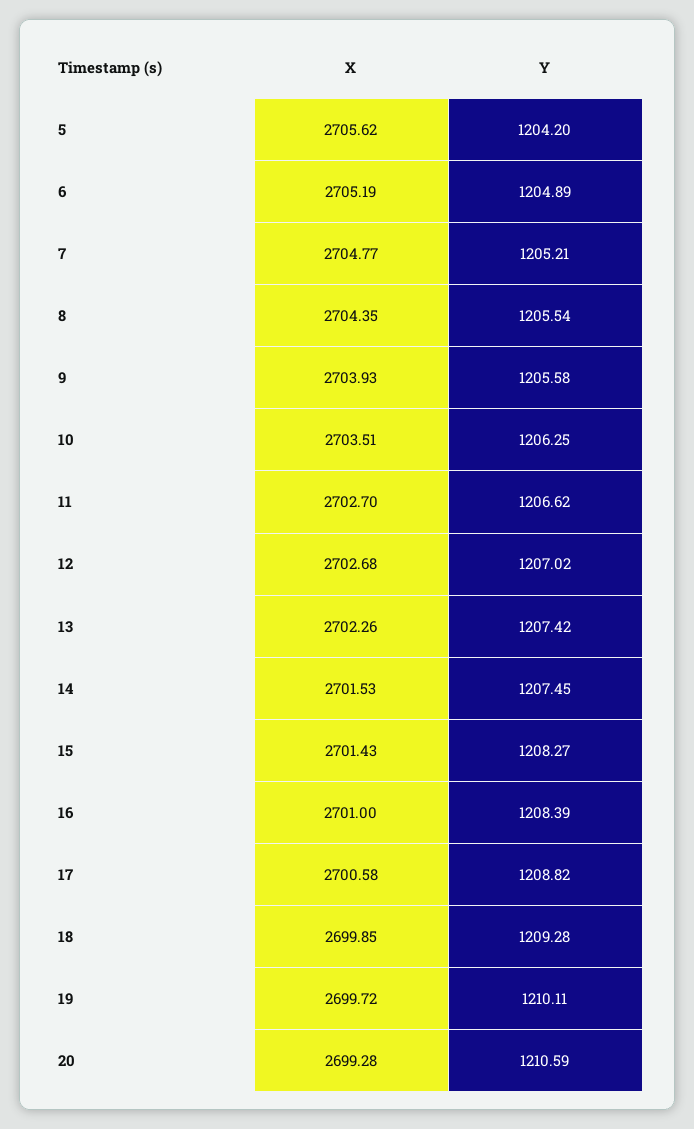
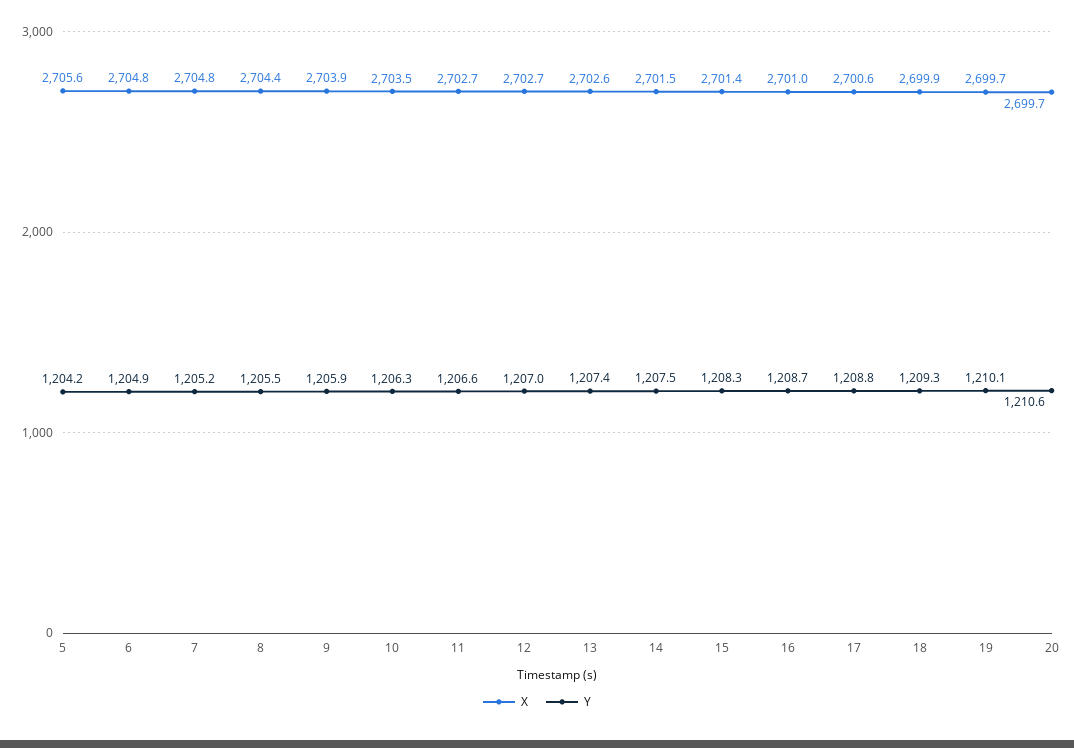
X, 6: 2705.19 -> 2704.8
Y, 9: 1205.58 -> 1205.9
X, 13: 2702.26 -> 2702.6
Y, 16: 1208.39 -> 1208.7
X, 20: 2699.28 -> 2699.7

